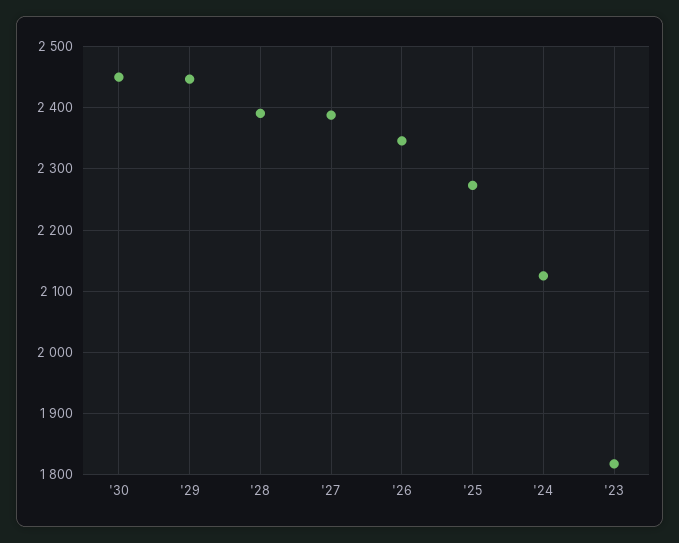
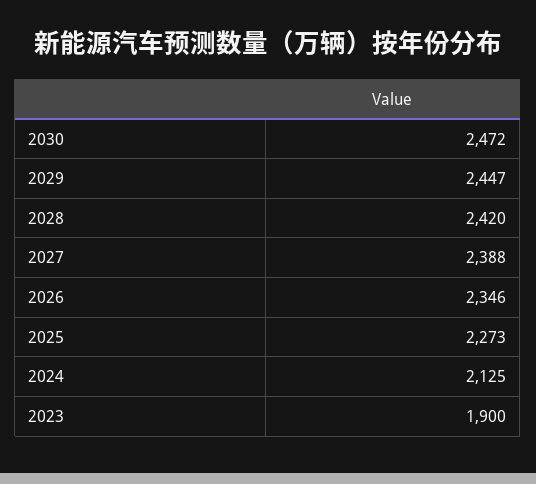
'30: 2450 -> 2472
'28: 2390 -> 2420
'23: 1820 -> 1900

